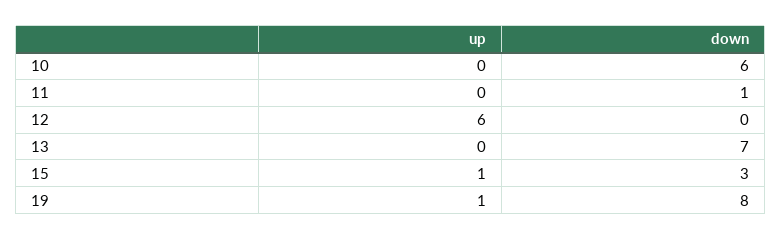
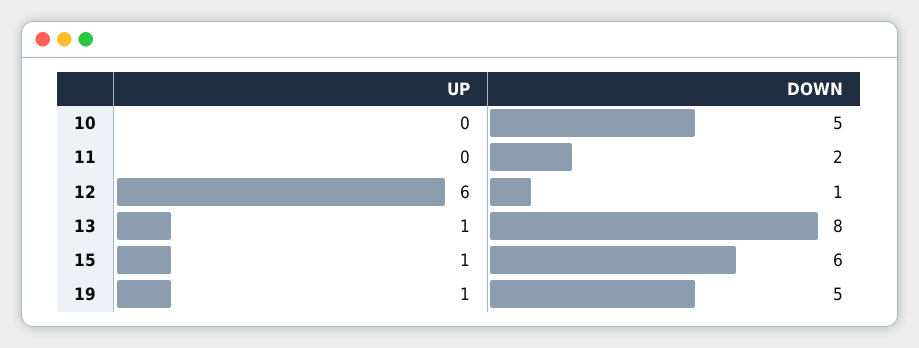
down, 10: 6 -> 5
down, 11: 1 -> 2
down, 12: 0 -> 1
up, 13: 0 -> 1
down, 13: 7 -> 8
down, 15: 3 -> 6
down, 19: 8 -> 5

